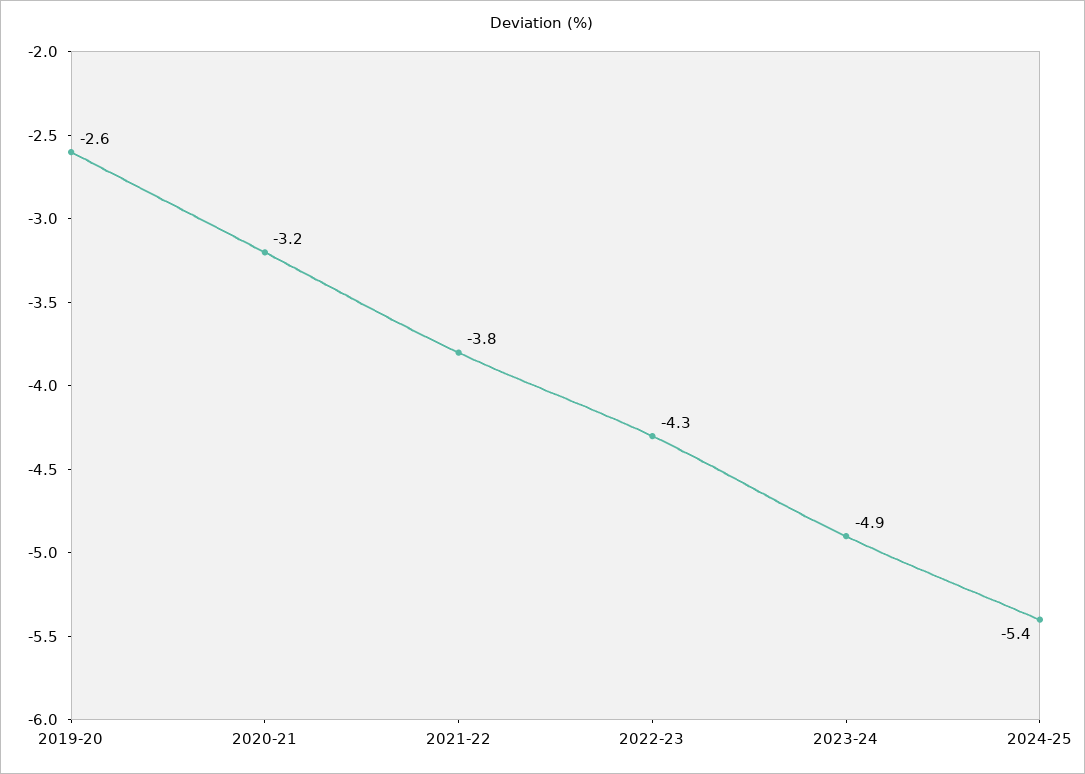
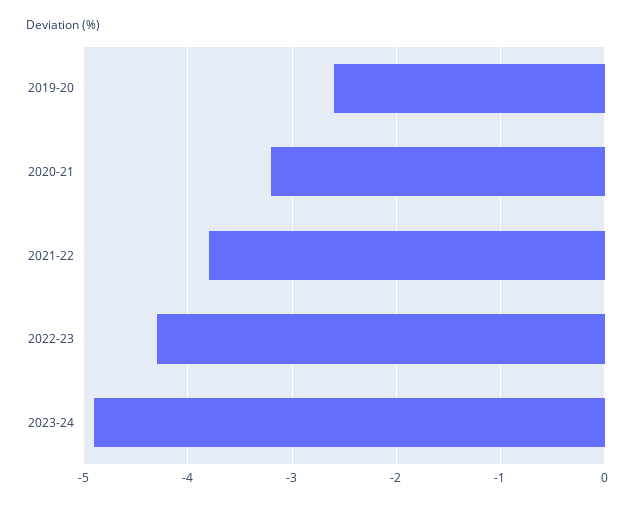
2024-25: -5.4 -> none

